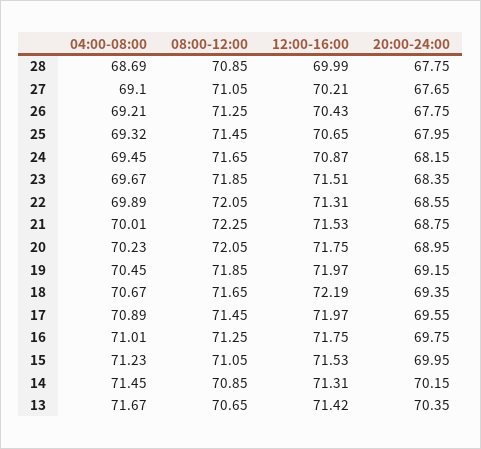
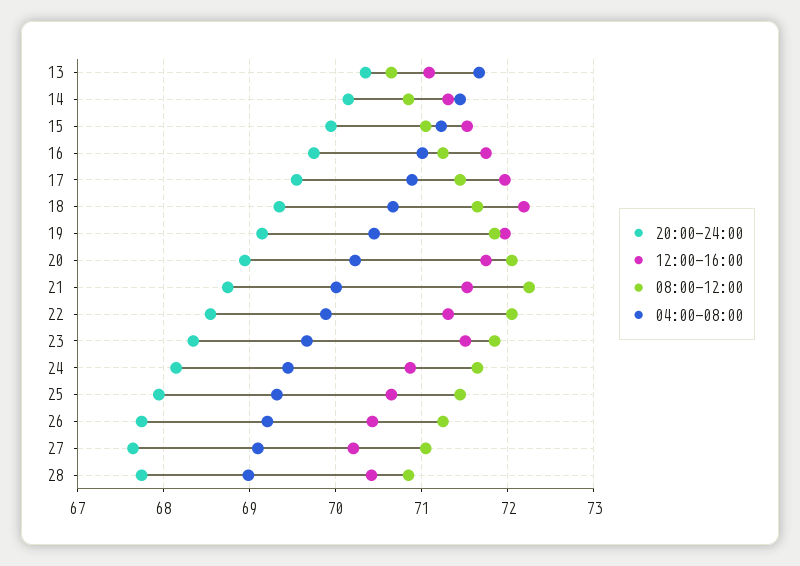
04:00-08:00, 28: 68.69 -> 69
12:00-16:00, 28: 69.99 -> 70.4
12:00-16:00, 13: 71.42 -> 71.1

